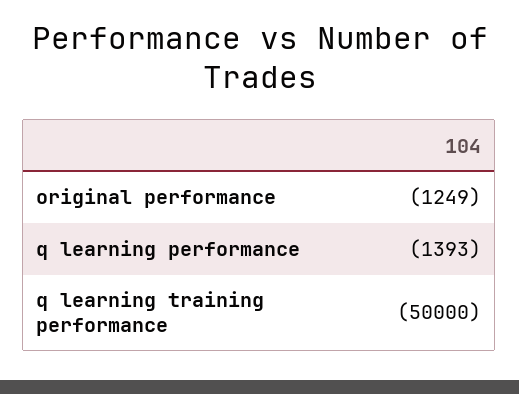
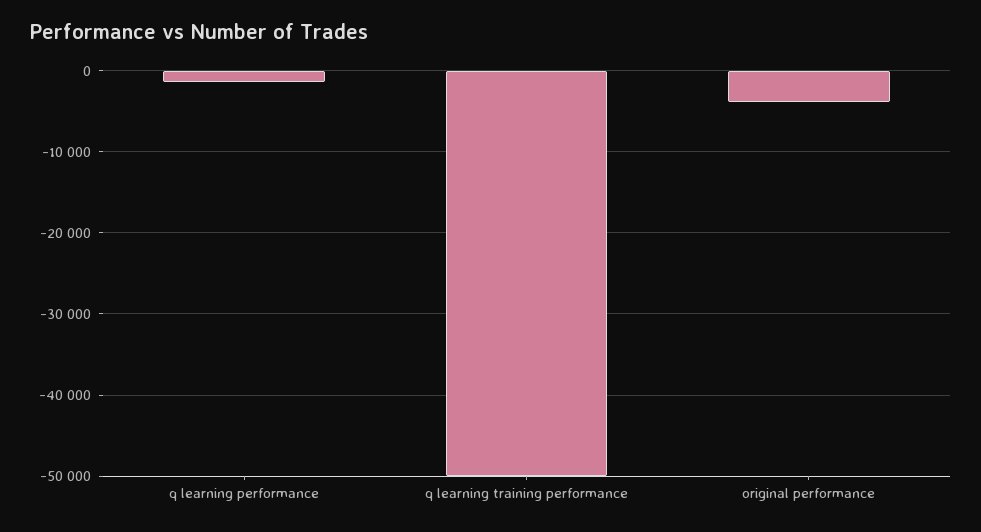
original performance: -1249 -> -4000

